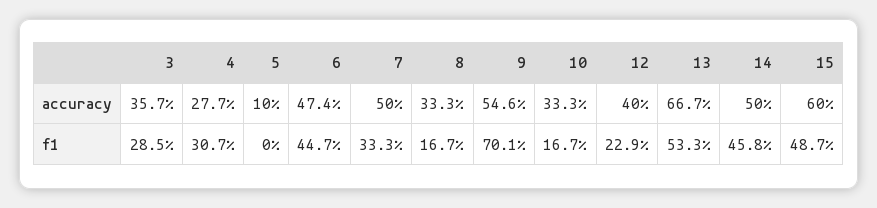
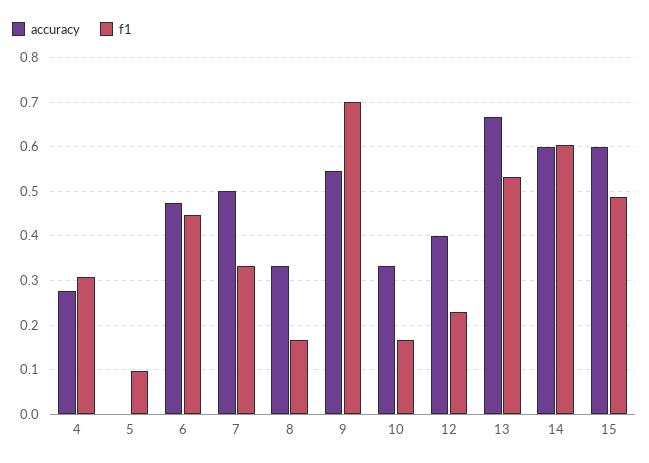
accuracy, 3: 0.357 -> none
accuracy, 5: 0.1 -> 0
accuracy, 14: 0.5 -> 0.6
f1, 3: 0.285 -> none
f1, 5: 0 -> 0.1
f1, 14: 0.458 -> 0.6

